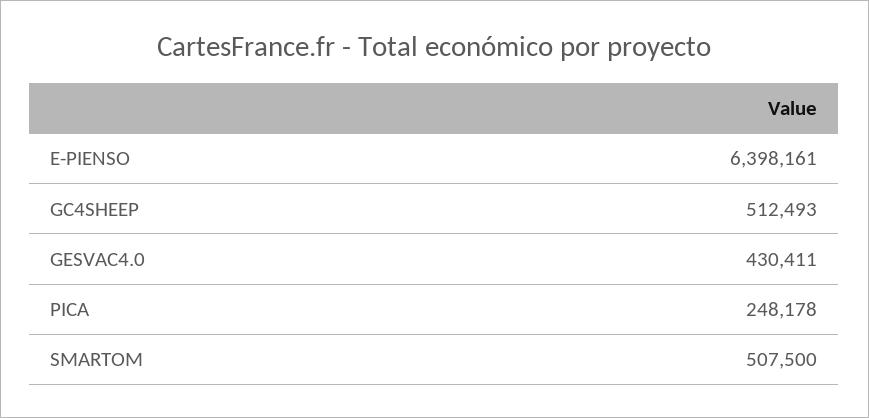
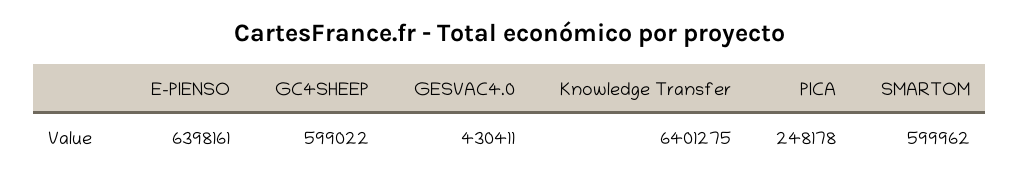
GC4SHEEP: 512493 -> 599022
SMARTOM: 507500 -> 599962
Knowledge Transfer: none -> 6401275

